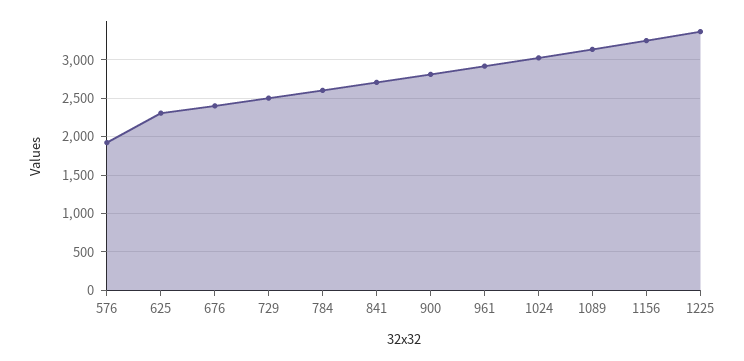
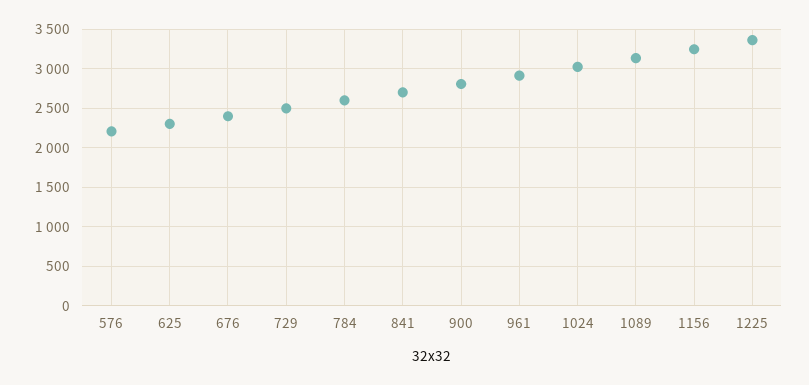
576: 1900 -> 2200

